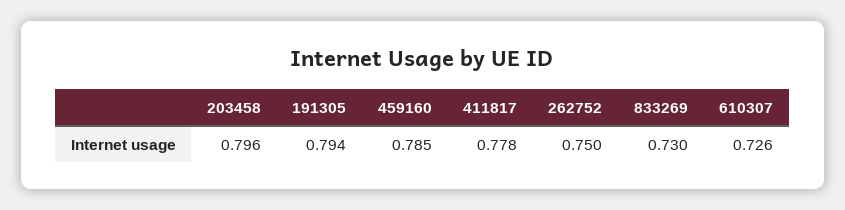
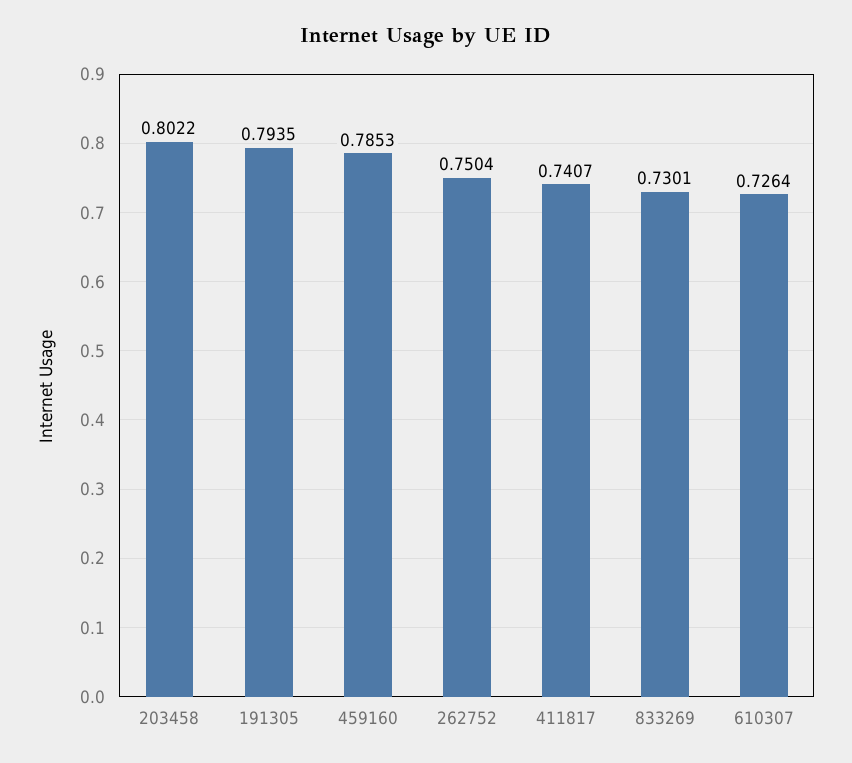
203458: 0.796 -> 0.8022
411817: 0.778 -> 0.7407

